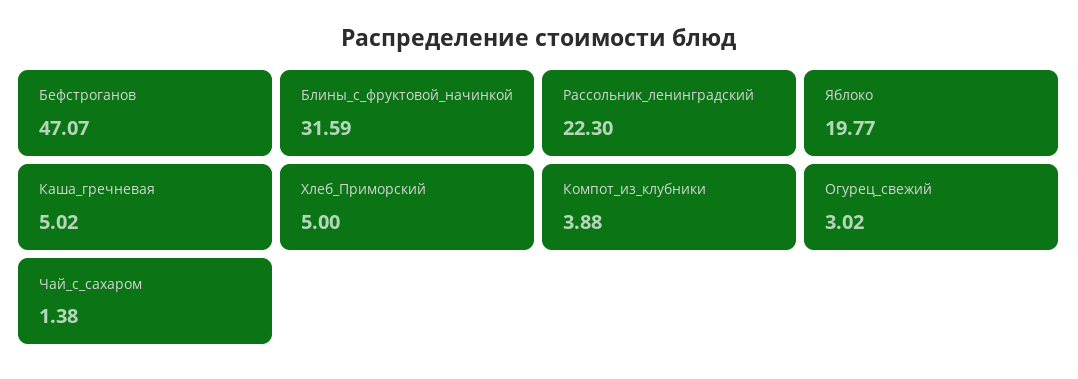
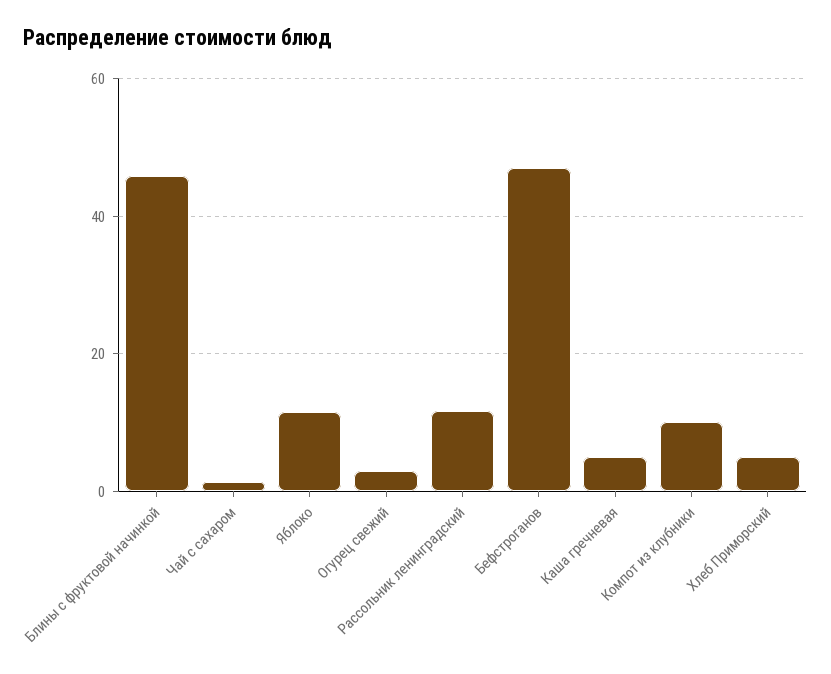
Блины_с_фруктовой_начинкой: 31.59 -> 46
Рассольник_ленинградский: 22.3 -> 12
Яблоко: 19.77 -> 12
Компот_из_клубники: 3.88 -> 10

